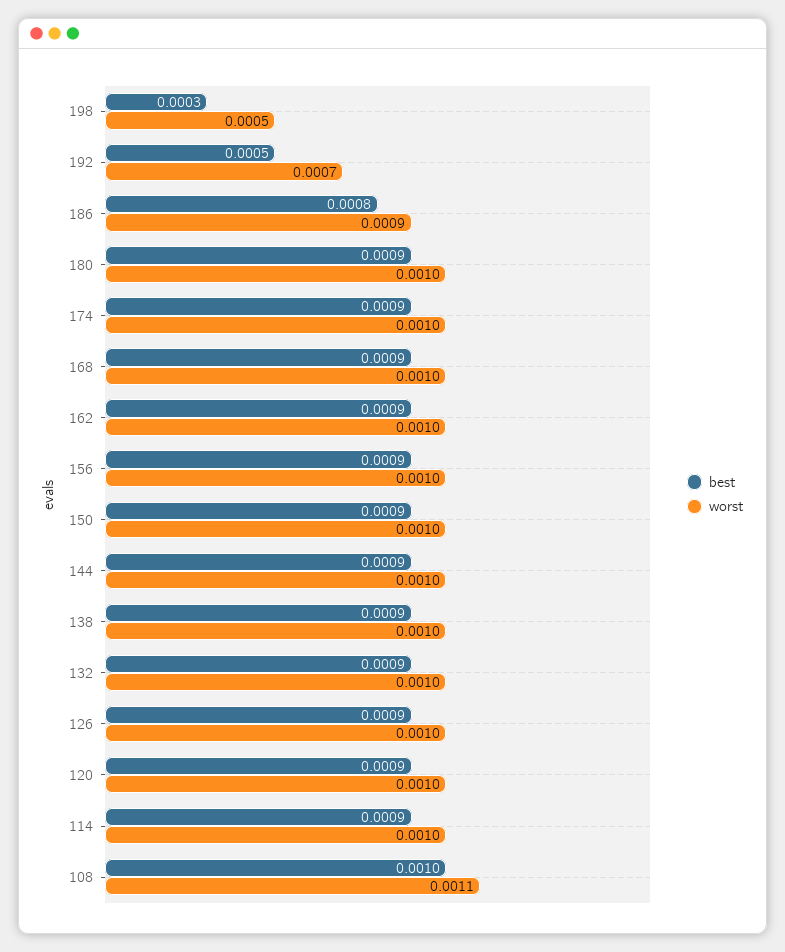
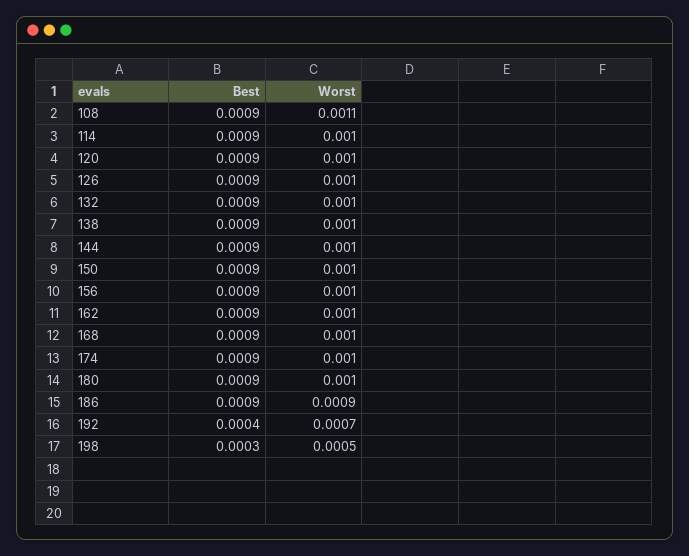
best, 192: 0.0005 -> 0.0004
best, 186: 0.0008 -> 0.0009
best, 108: 0.001 -> 0.0009

